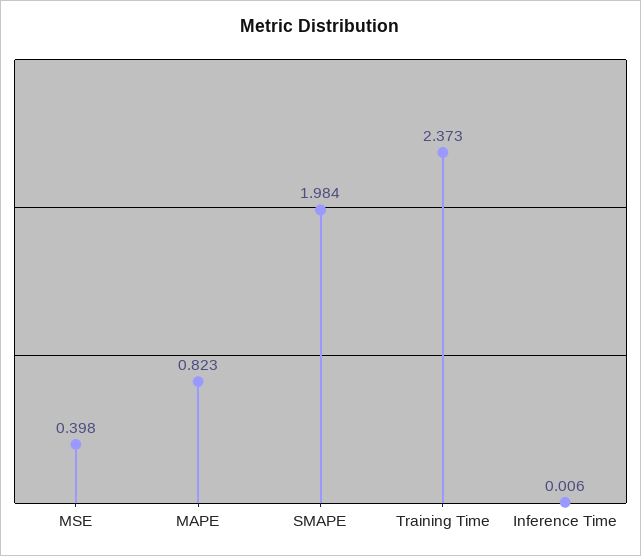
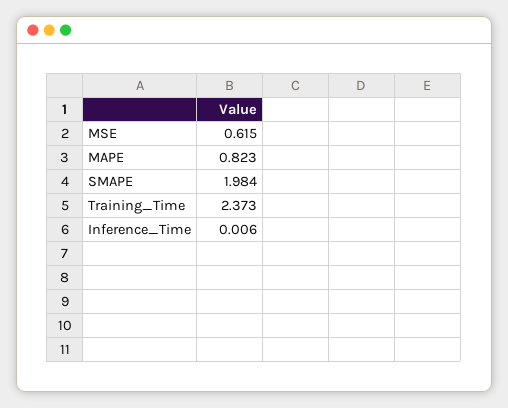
MSE: 0.398 -> 0.615

